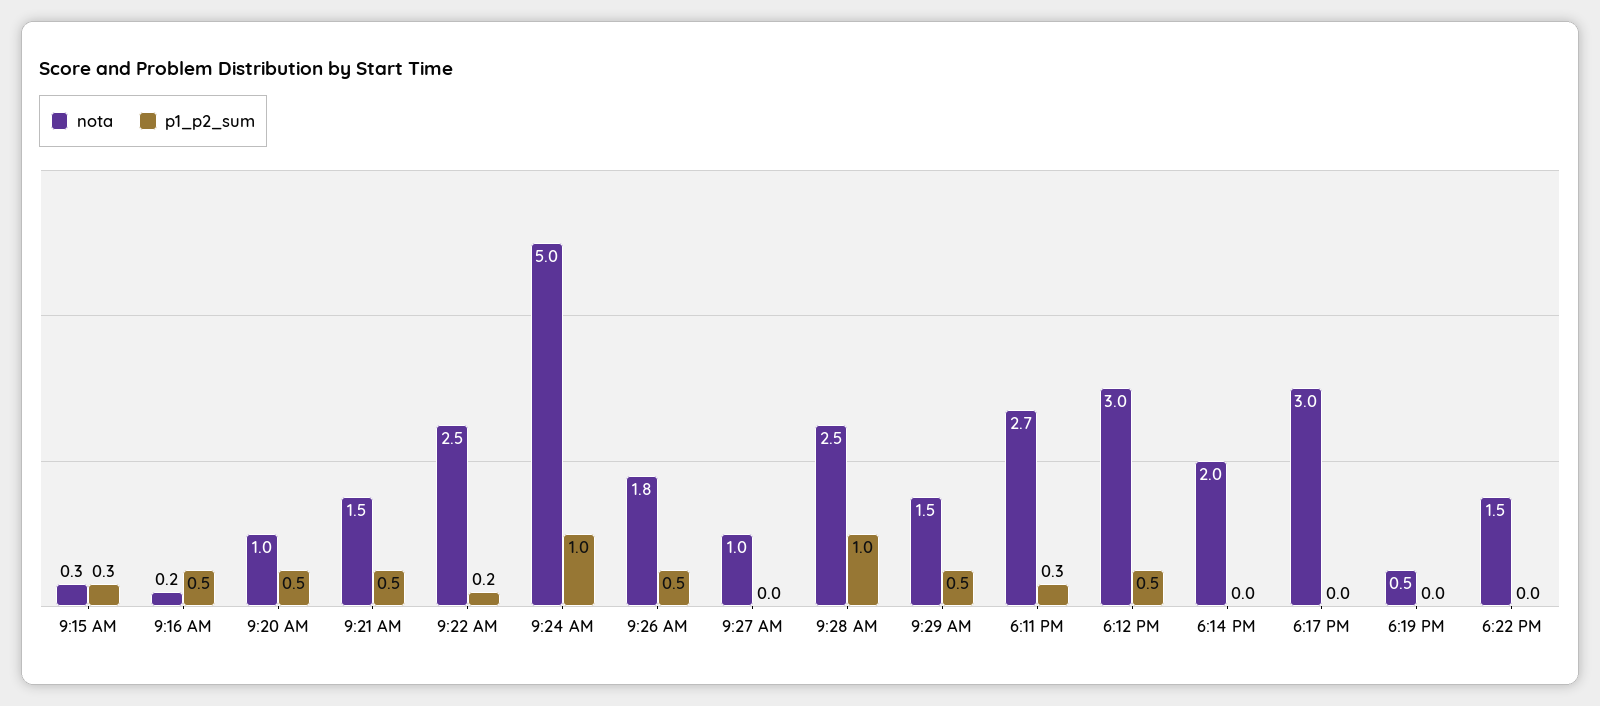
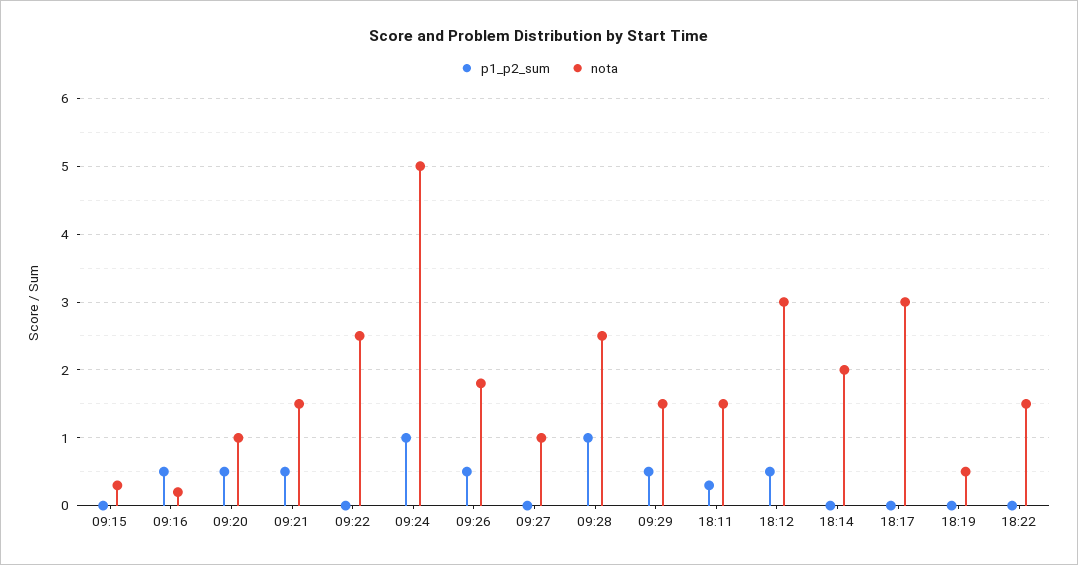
p1_p2_sum, 9:15 AM: 0.3 -> 0
p1_p2_sum, 9:22 AM: 0.2 -> 0
nota, 6:11 PM: 2.7 -> 1.5

